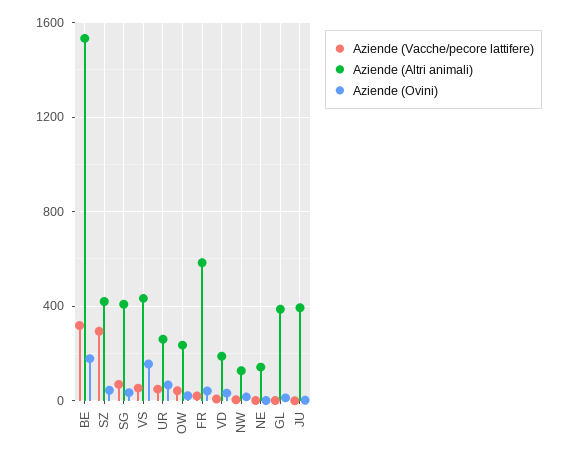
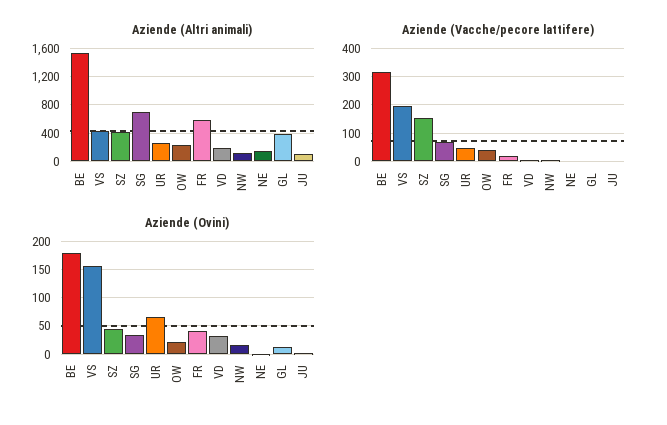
Aziende (Vacche/pecore lattifere), SZ: 300 -> 150
Aziende (Altri animali), SG: 400 -> 700
Aziende (Vacche/pecore lattifere), VS: 50 -> 200
Aziende (Altri animali), JU: 400 -> 100

